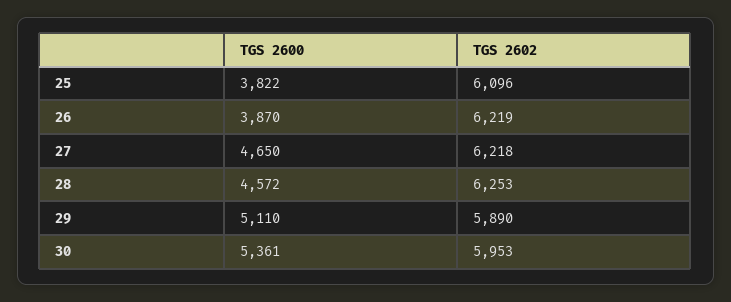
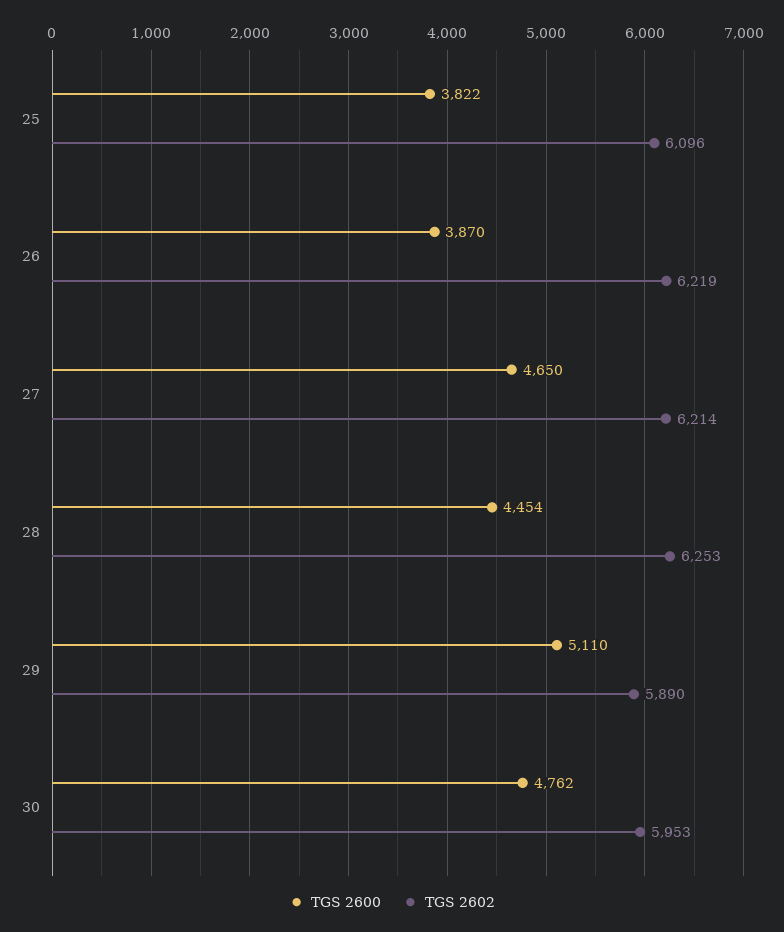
TGS 2602, 27: 6218 -> 6214
TGS 2600, 28: 4572 -> 4454
TGS 2600, 30: 5361 -> 4762

